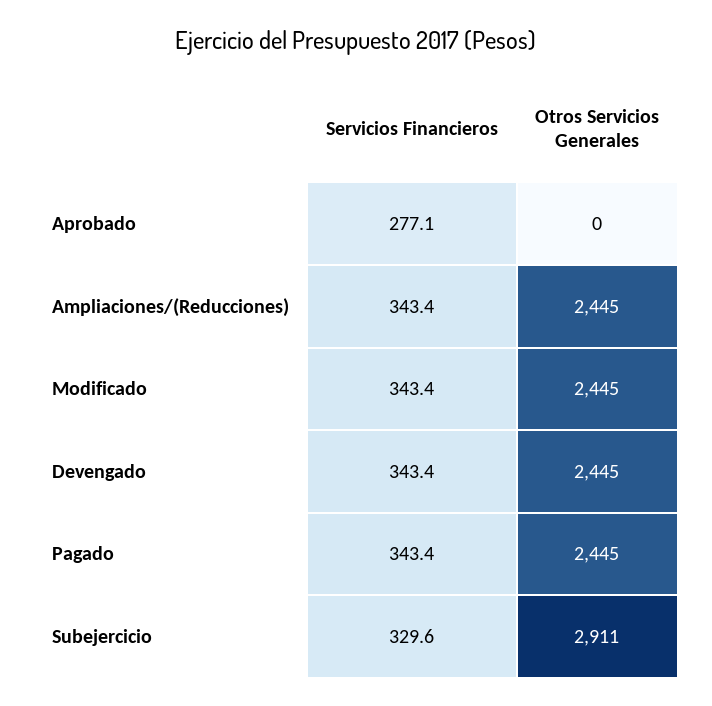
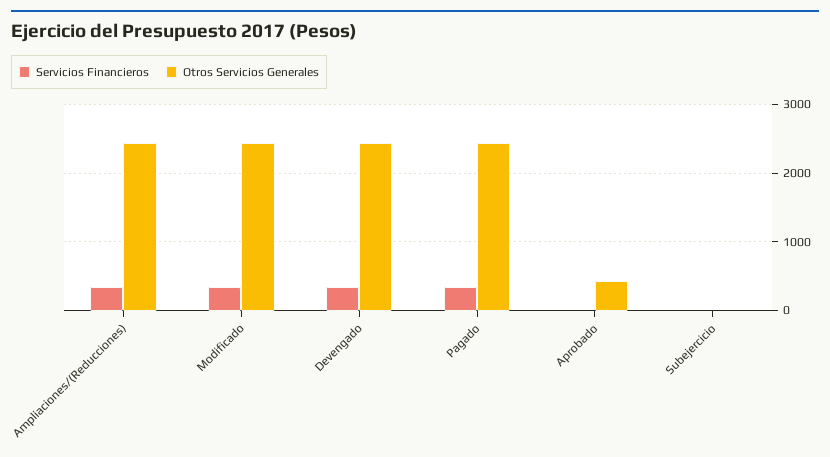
Servicios Financieros, Aprobado: 277.1 -> 0
Otros Servicios Generales, Aprobado: 0 -> 400
Servicios Financieros, Subejercicio: 329.6 -> 0
Otros Servicios Generales, Subejercicio: 2911 -> 0

